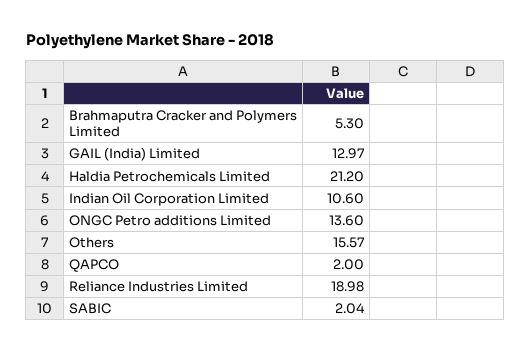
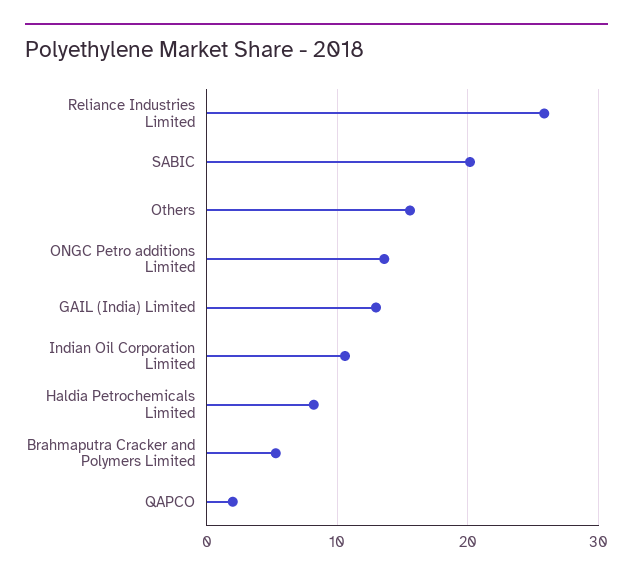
Haldia Petrochemicals Limited: 21.2 -> 8
Reliance Industries Limited: 18.98 -> 26
SABIC: 2.04 -> 20

